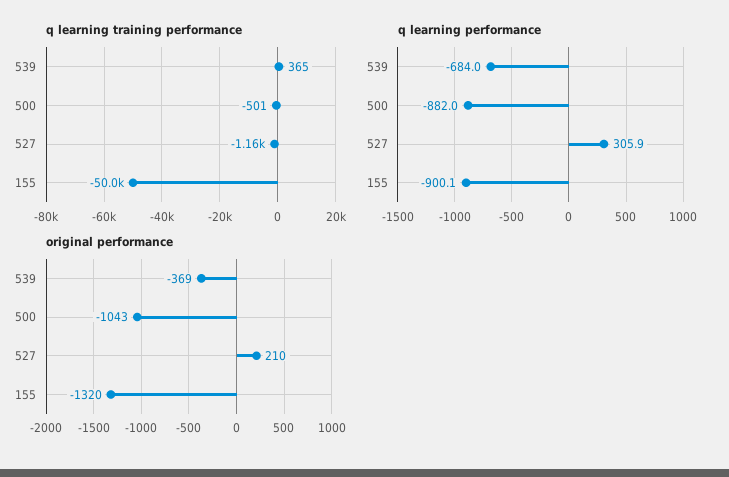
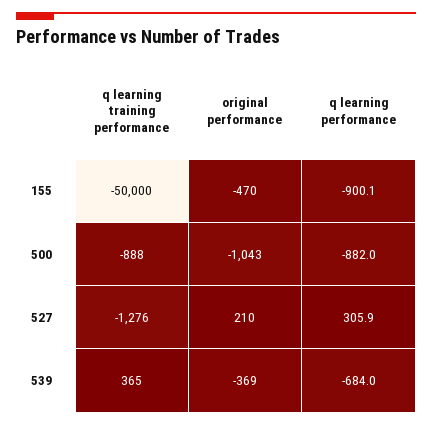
q learning training performance, 500: -501 -> -888
q learning training performance, 527: -1160 -> -1276
original performance, 155: -1320 -> -470

